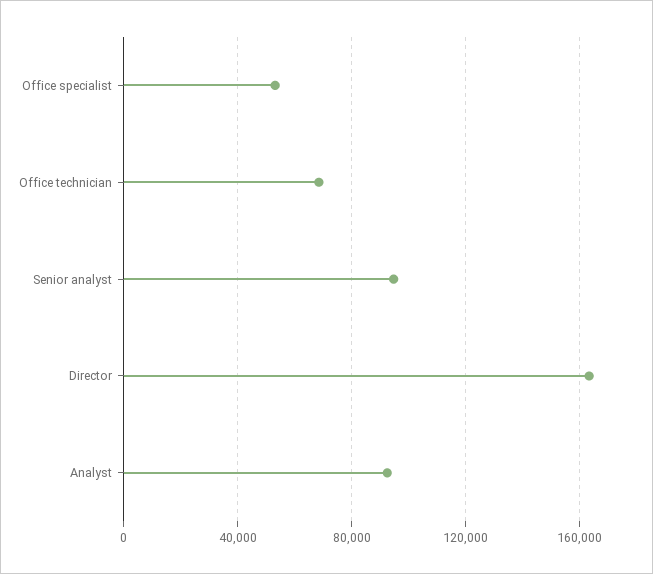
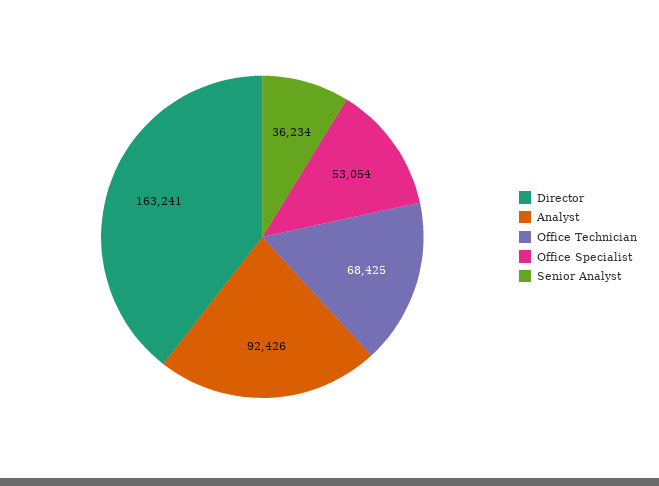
Senior analyst: 95000 -> 36234

